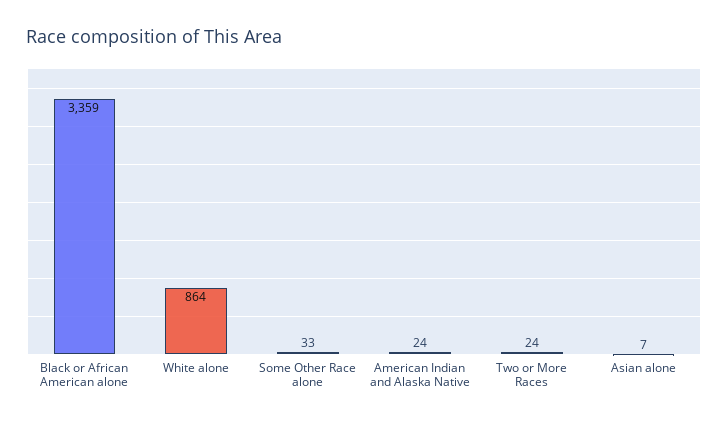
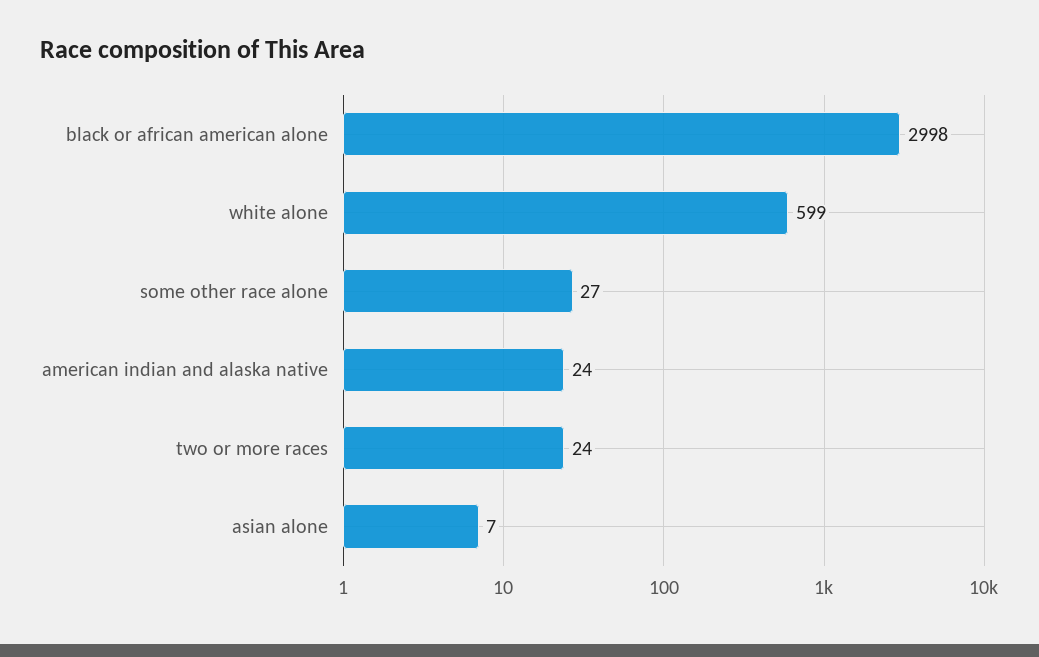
Black or African American alone: 3359 -> 2998
White alone: 864 -> 599
Some Other Race alone: 33 -> 27

